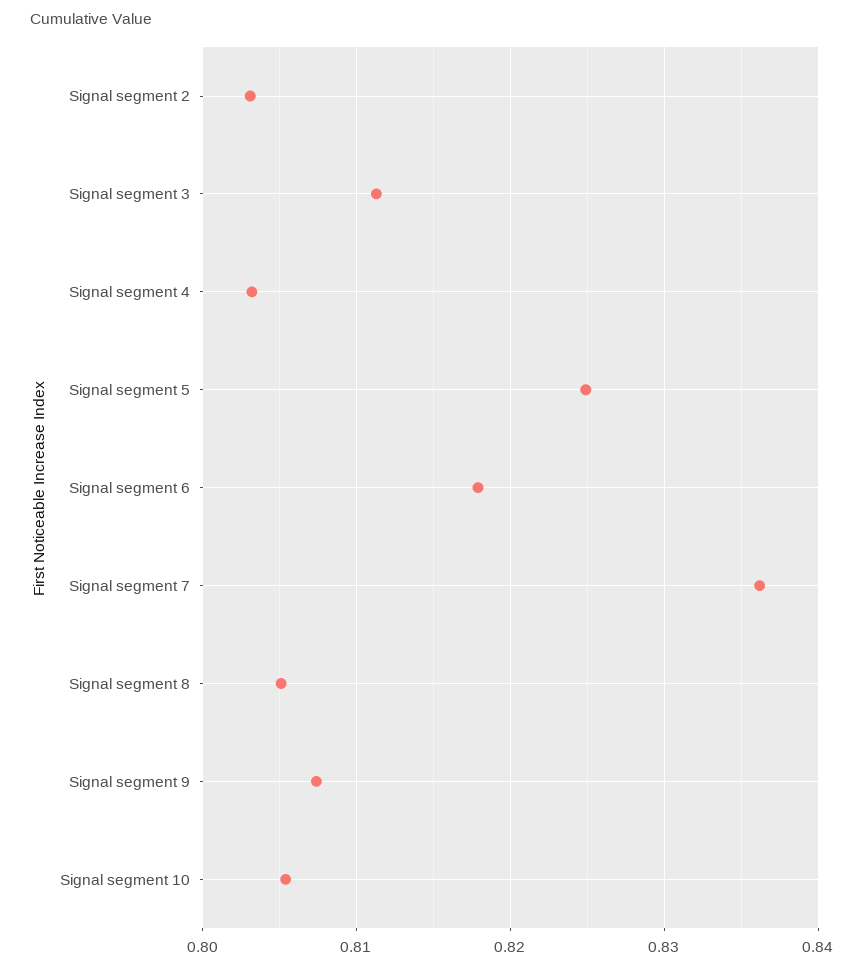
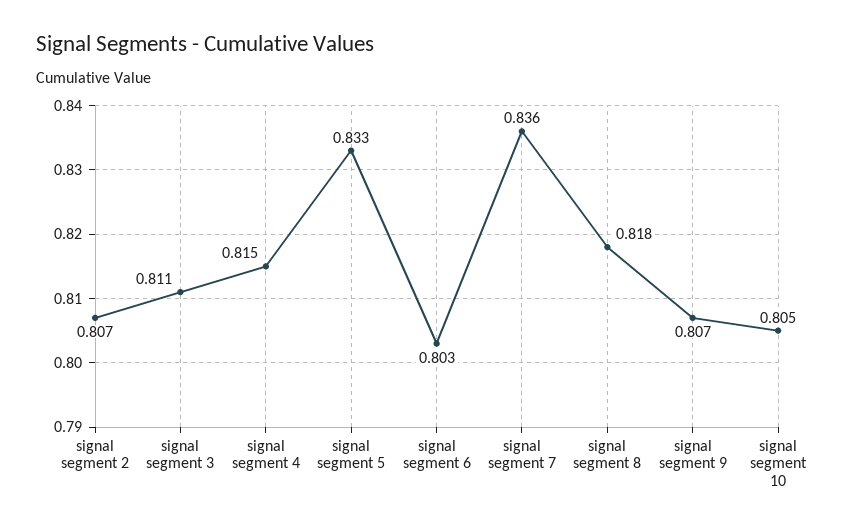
Signal segment 2: 0.803 -> 0.807
Signal segment 4: 0.803 -> 0.815
Signal segment 5: 0.825 -> 0.833
Signal segment 6: 0.818 -> 0.803
Signal segment 8: 0.805 -> 0.818

